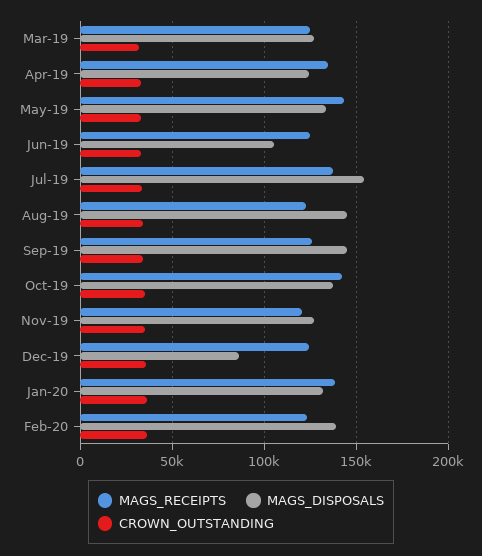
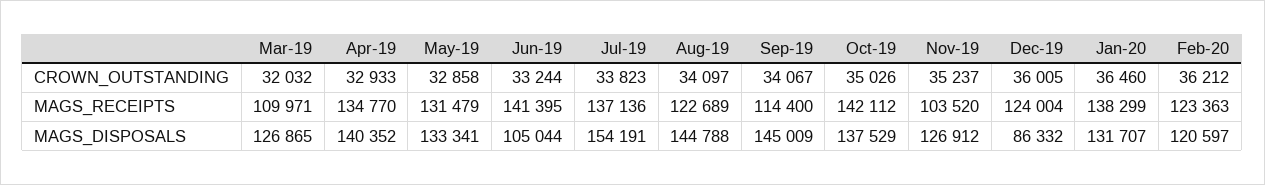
MAGS_RECEIPTS, Mar-19: 125000 -> 109971
MAGS_DISPOSALS, Apr-19: 125000 -> 140352
MAGS_RECEIPTS, May-19: 145000 -> 131479
MAGS_RECEIPTS, Jun-19: 125000 -> 141395
MAGS_RECEIPTS, Sep-19: 125000 -> 114400
MAGS_RECEIPTS, Nov-19: 120000 -> 103520
MAGS_DISPOSALS, Feb-20: 140000 -> 120597

